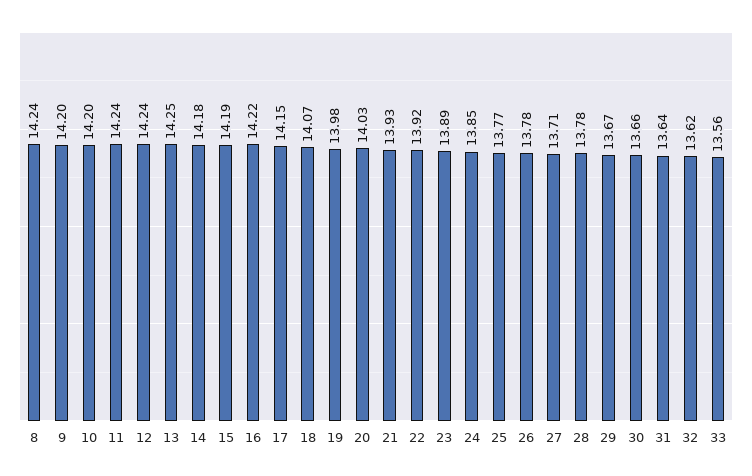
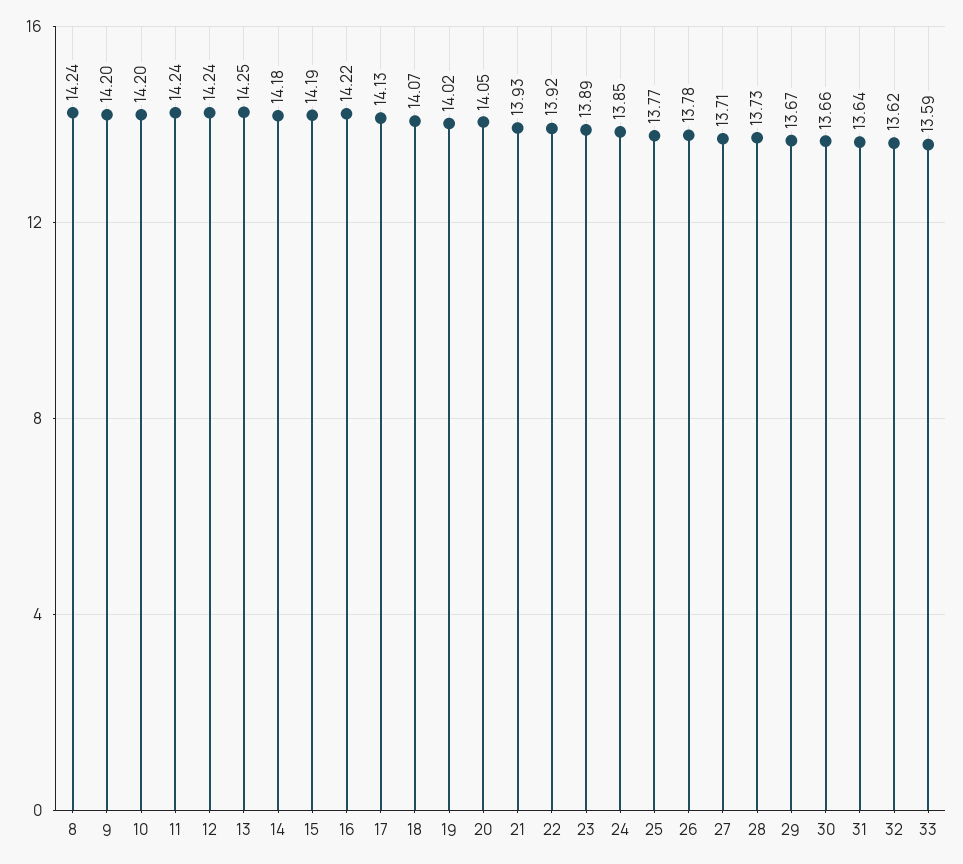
17: 14.15 -> 14.13
19: 13.98 -> 14.02
20: 14.03 -> 14.05
28: 13.78 -> 13.73
33: 13.56 -> 13.59

